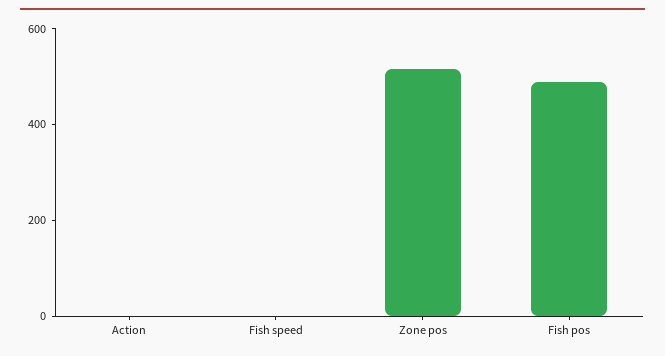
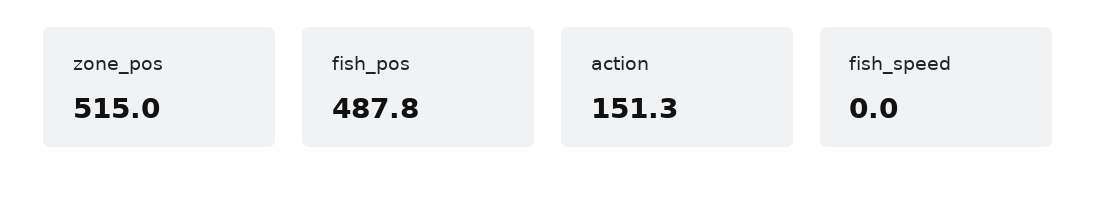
Action: 0 -> 151.3

